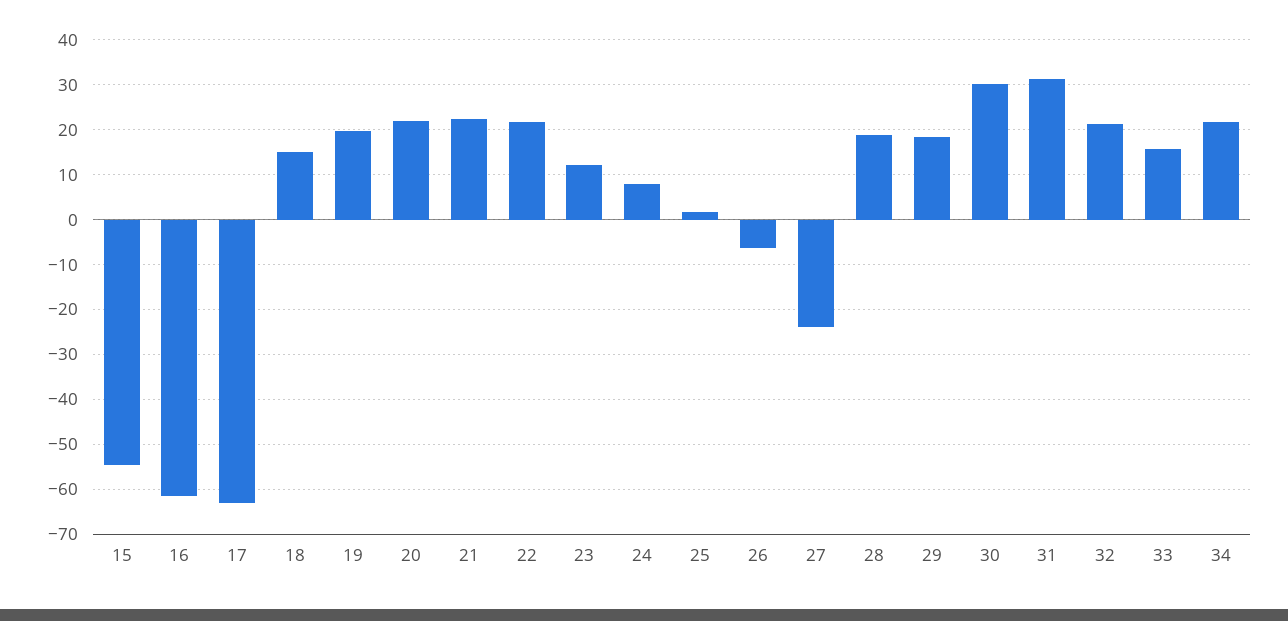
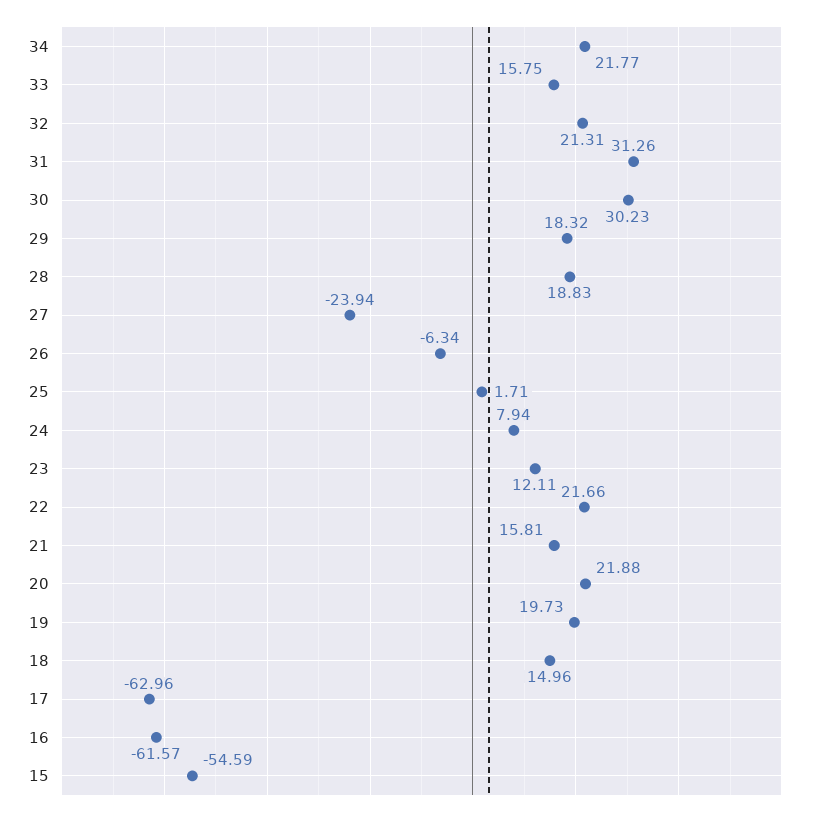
21: 22 -> 15.81

